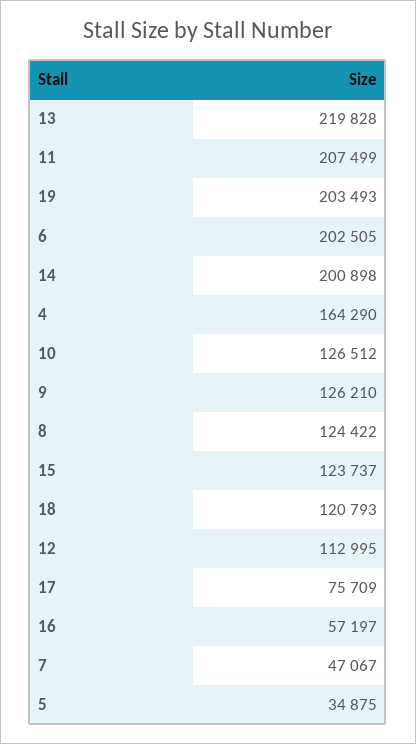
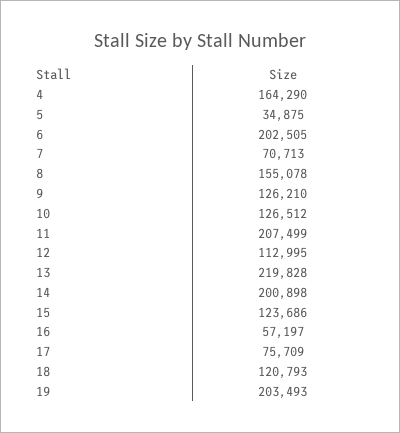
8: 124422 -> 155078
15: 123737 -> 123686
7: 47067 -> 70713

